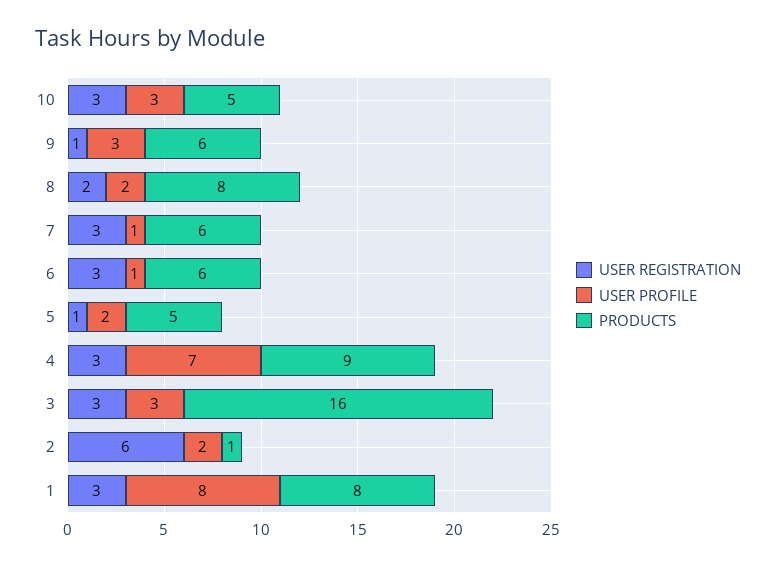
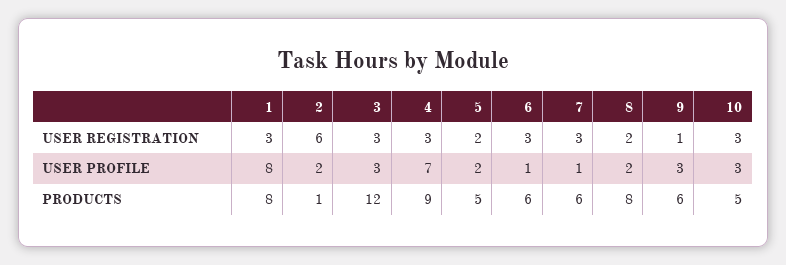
USER REGISTRATION, 5: 1 -> 2
PRODUCTS, 3: 16 -> 12

